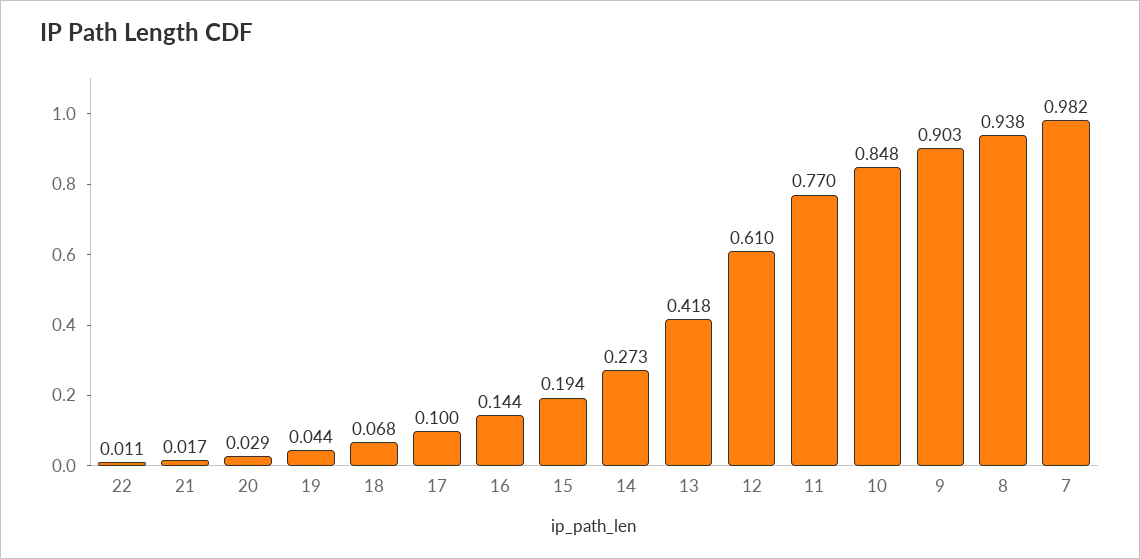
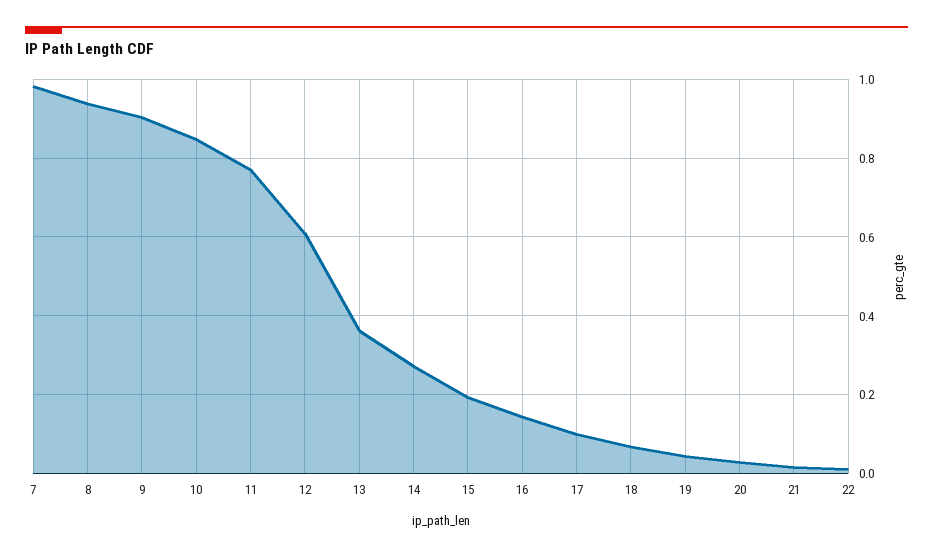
13: 0.418 -> 0.36

